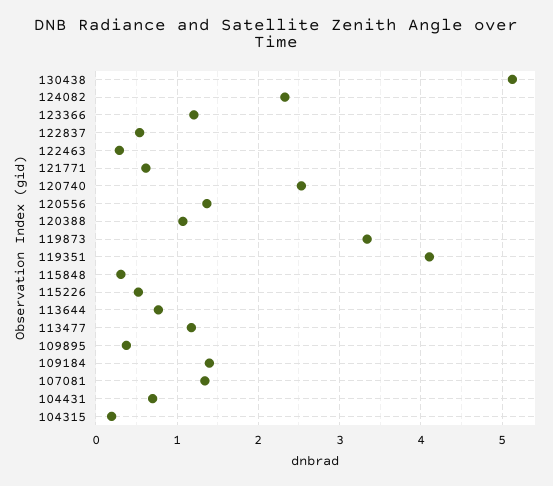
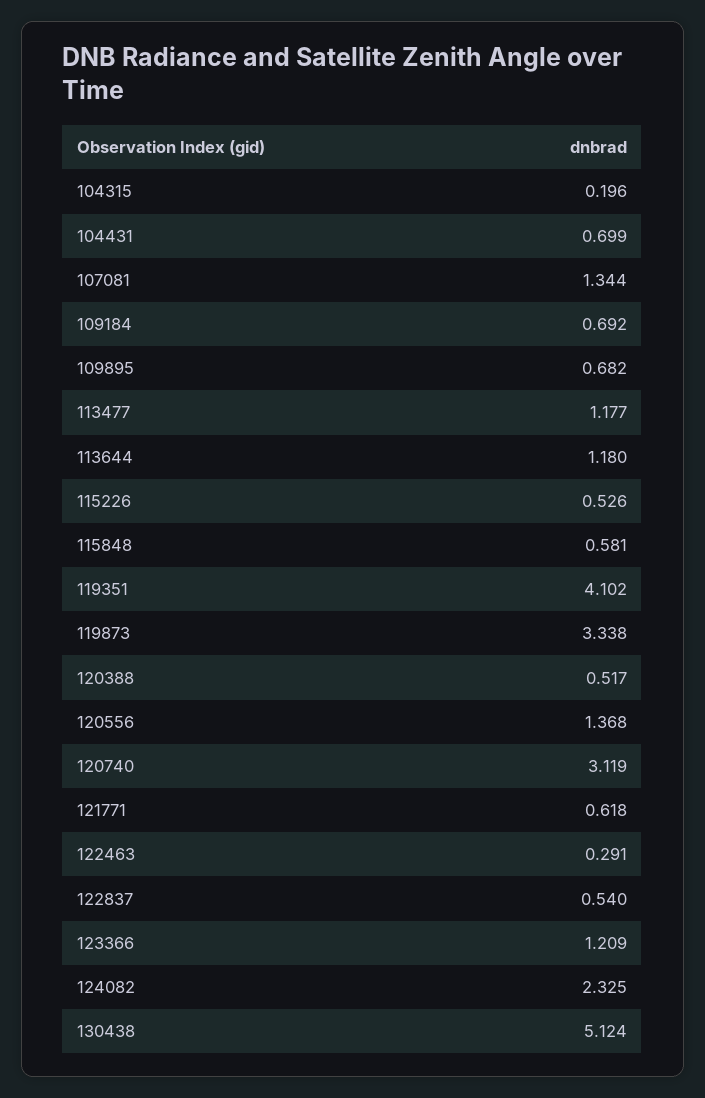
120740: 2.5 -> 3.119
120388: 1.1 -> 0.517
115848: 0.3 -> 0.581
113644: 0.8 -> 1.18
109895: 0.4 -> 0.682
109184: 1.4 -> 0.692

